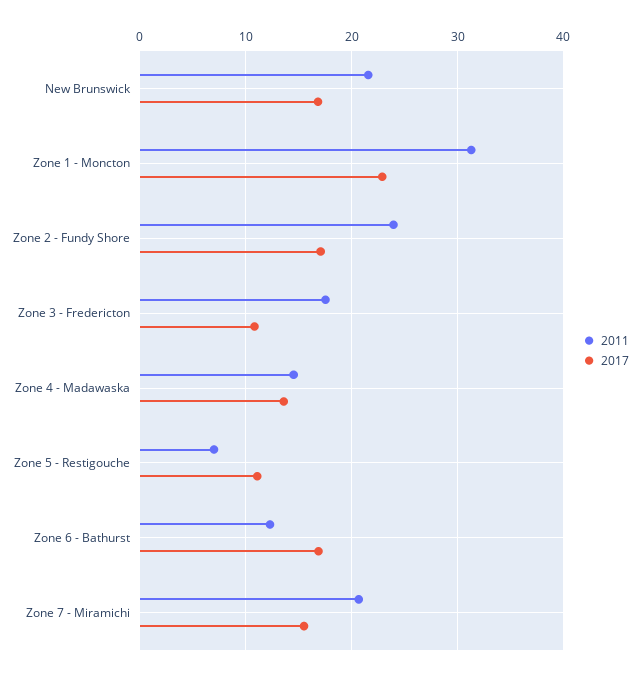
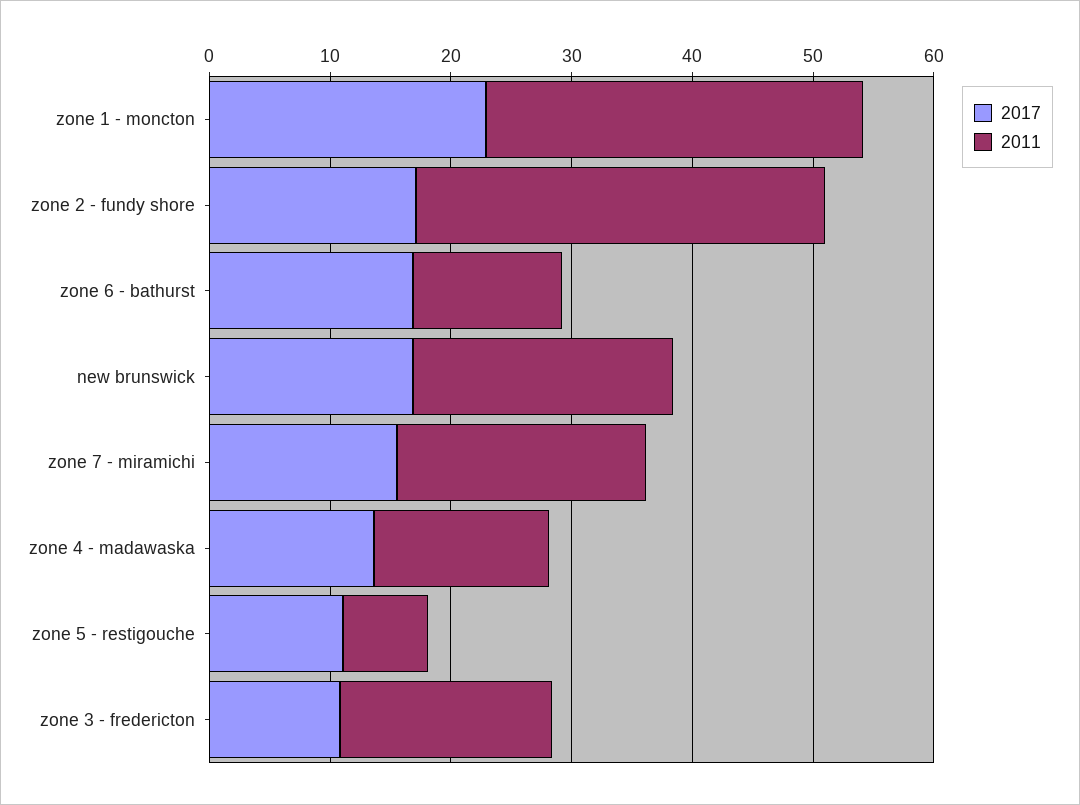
2011, Zone 2 - Fundy Shore: 24 -> 34

